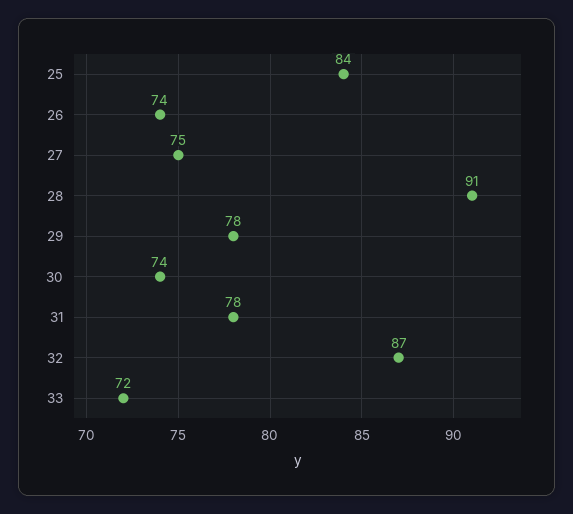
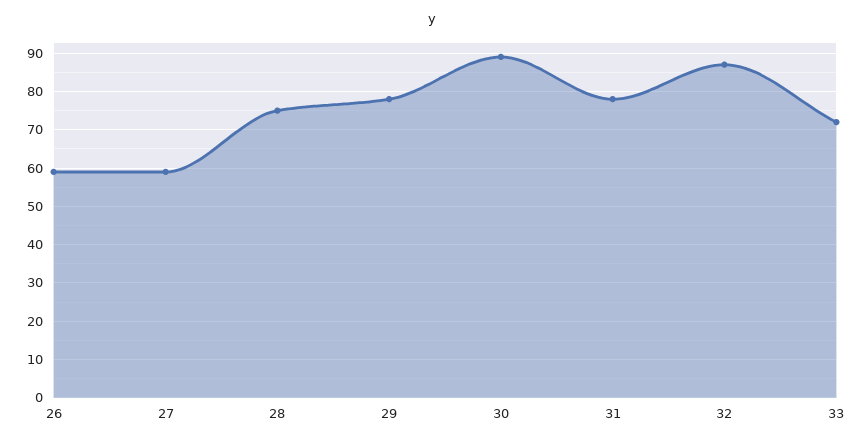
25: 84 -> none
26: 74 -> 60
27: 75 -> 60
28: 91 -> 75
30: 74 -> 90

